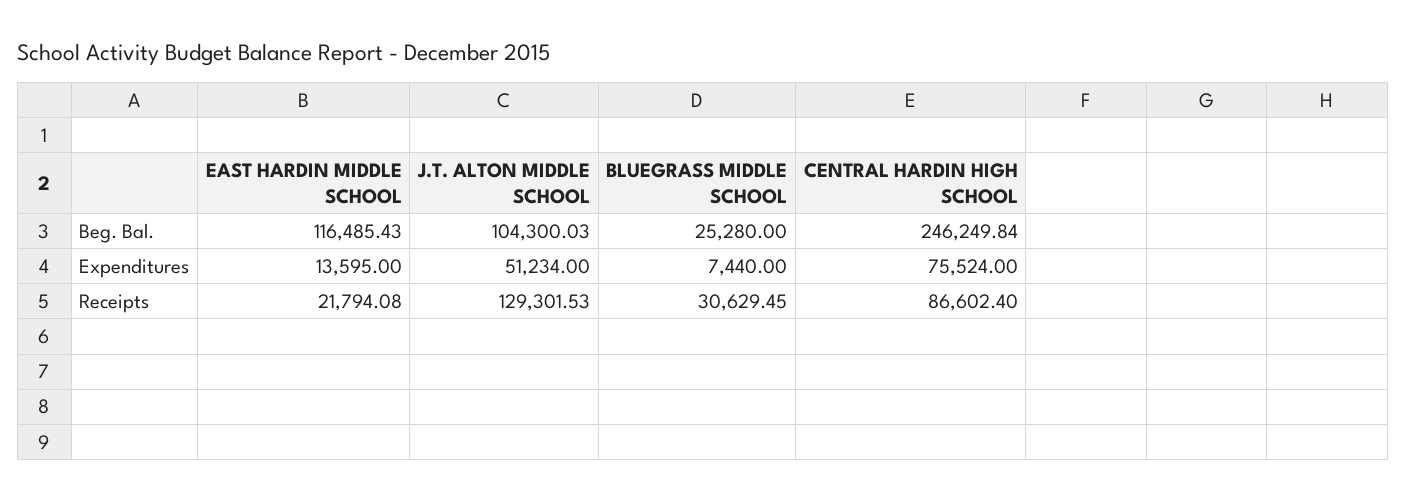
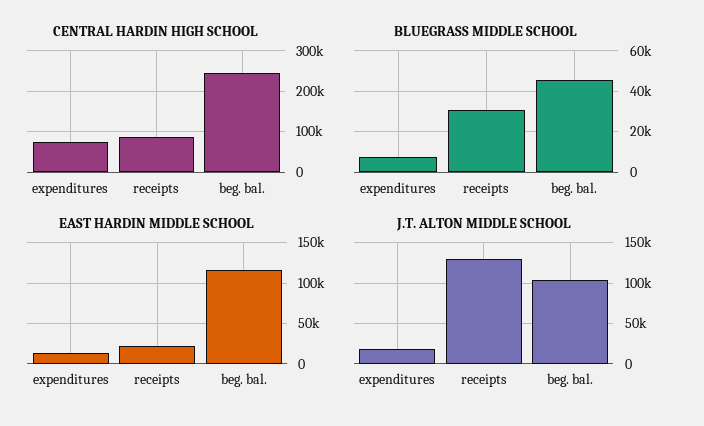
BLUEGRASS MIDDLE SCHOOL, Beg. Bal.: 25280 -> 45000
J.T. ALTON MIDDLE SCHOOL, Expenditures: 51234 -> 20000

